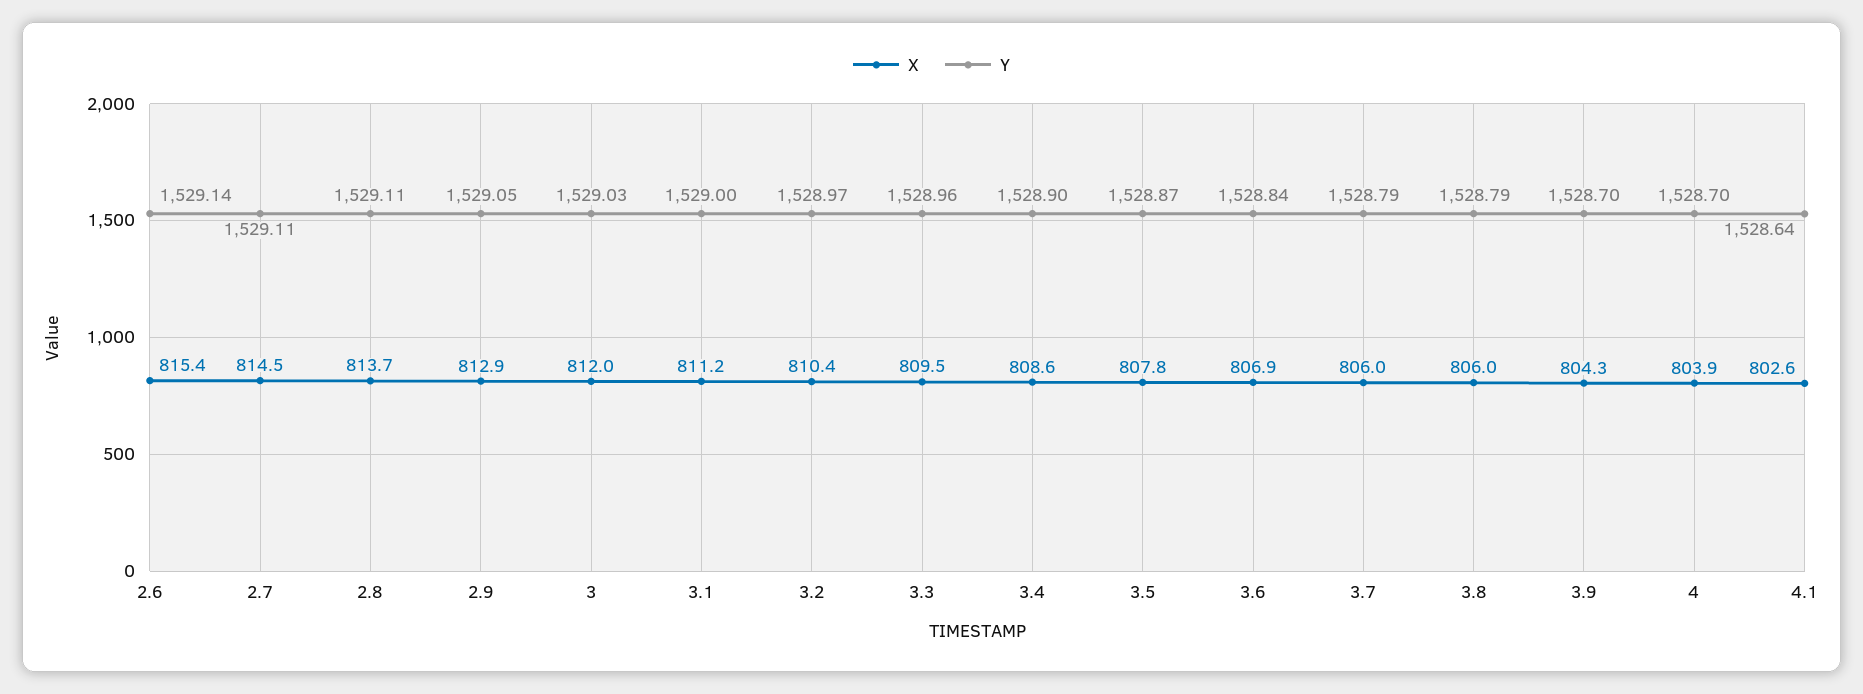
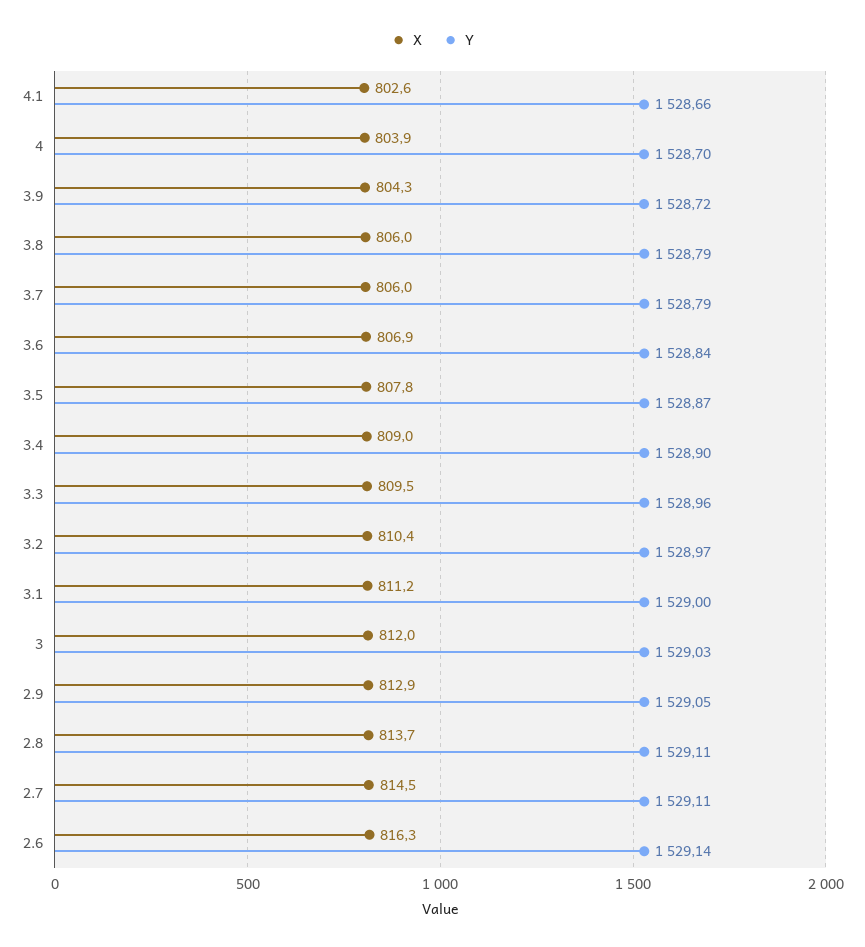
X, 2.6: 815.4 -> 816.3
X, 3.4: 808.6 -> 809
Y, 3.9: 1528.7 -> 1528.72
Y, 4.1: 1528.64 -> 1528.66

